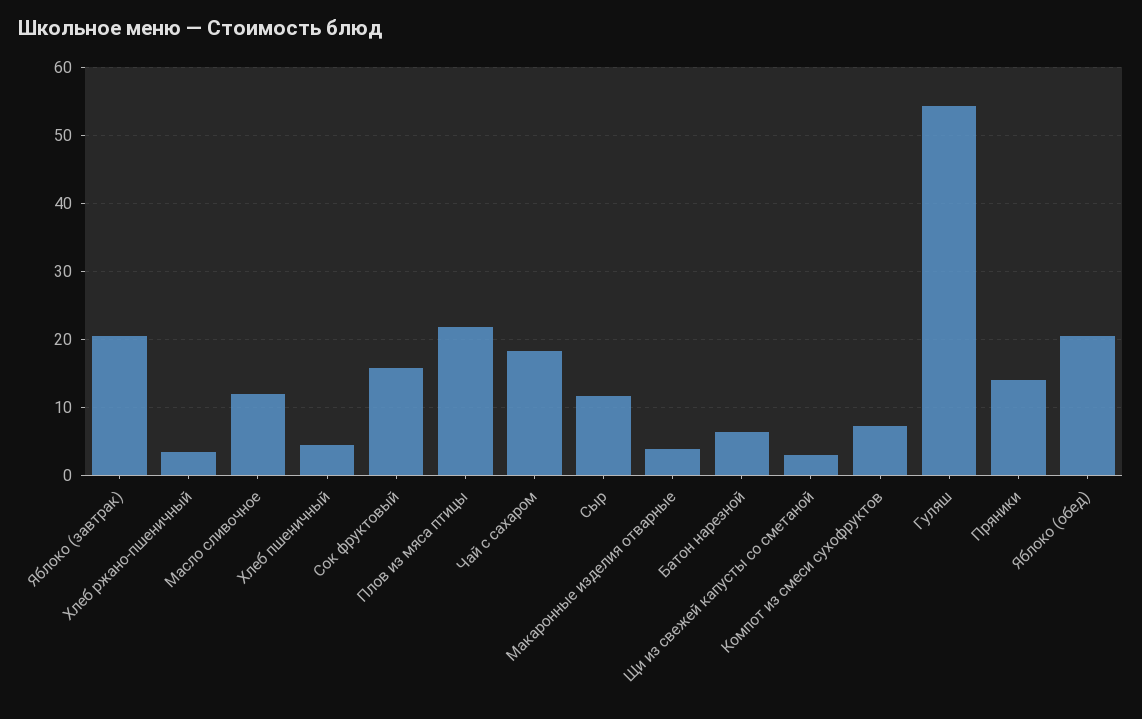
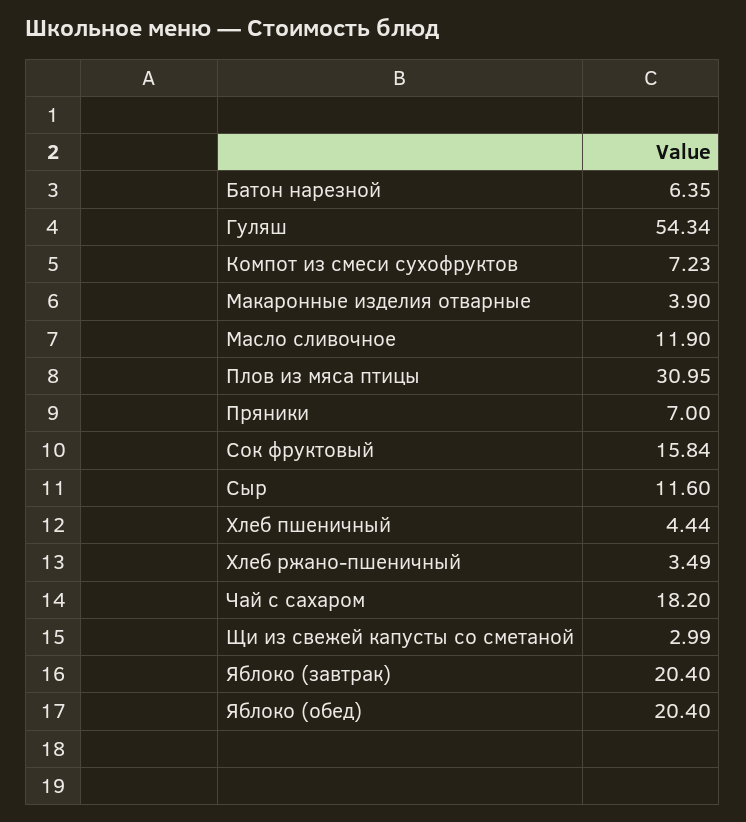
Плов из мяса птицы: 22 -> 30.95
Пряники: 14 -> 7

